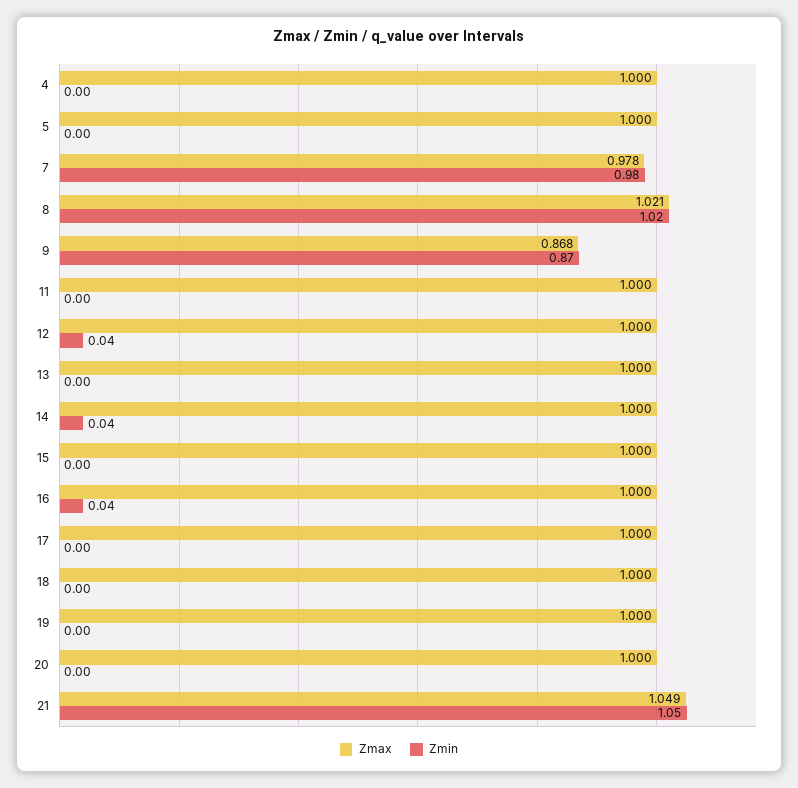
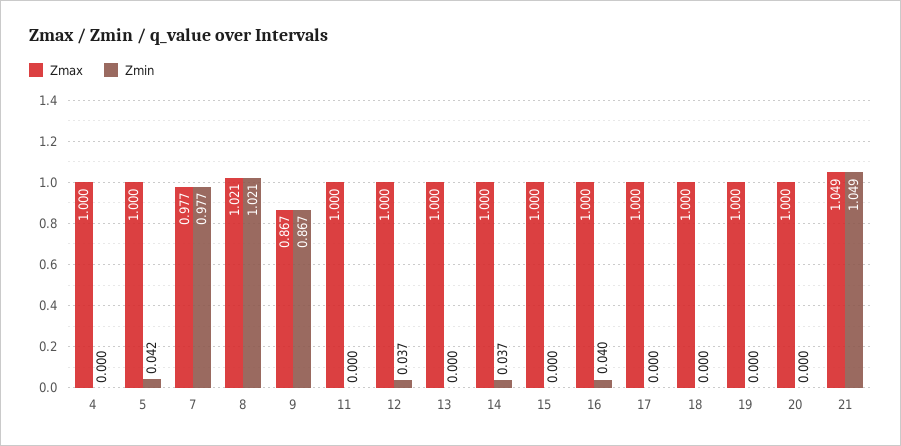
Zmin, 5: 0 -> 0.042
Zmax, 7: 0.978 -> 0.977
Zmax, 9: 0.868 -> 0.867

